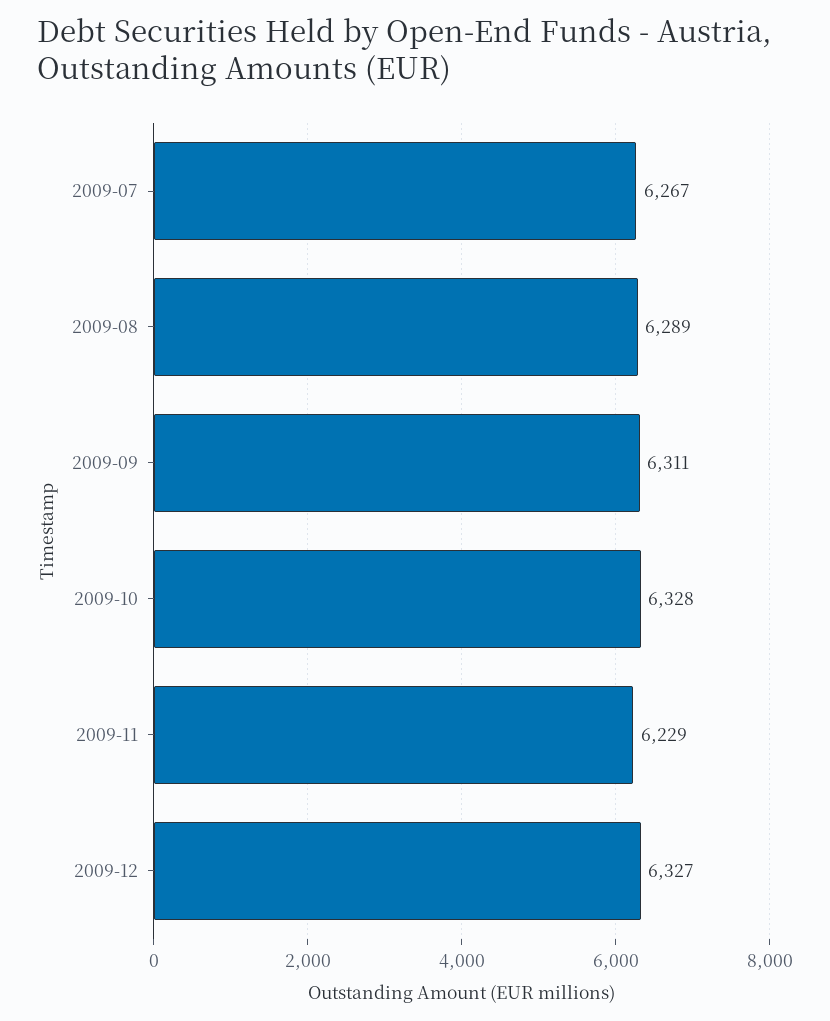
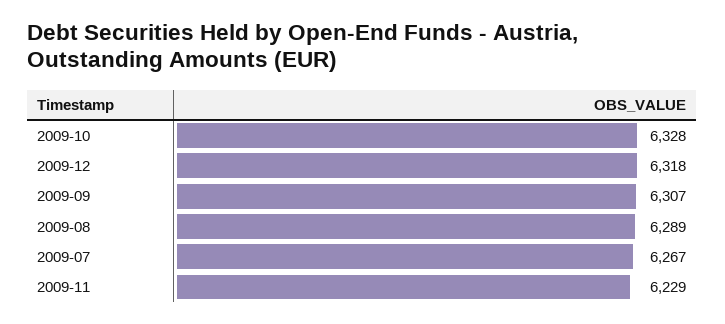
2009-09: 6311 -> 6307
2009-12: 6327 -> 6318

